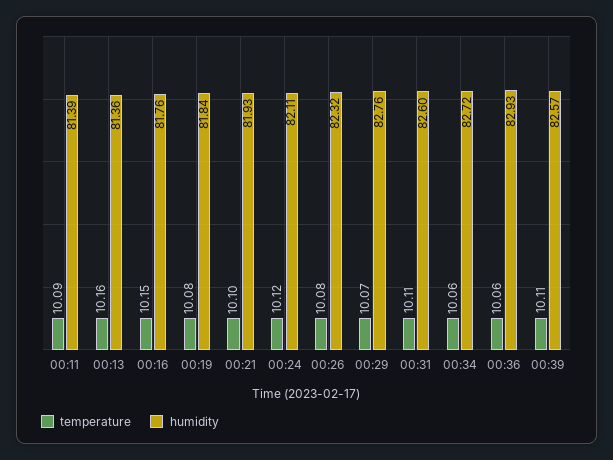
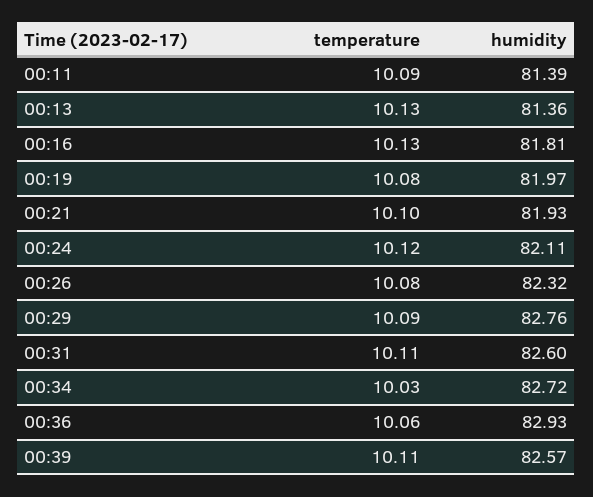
temperature, 00:13: 10.16 -> 10.13
temperature, 00:16: 10.15 -> 10.13
humidity, 00:16: 81.76 -> 81.81
humidity, 00:19: 81.84 -> 81.97
temperature, 00:29: 10.07 -> 10.09
temperature, 00:34: 10.06 -> 10.03

